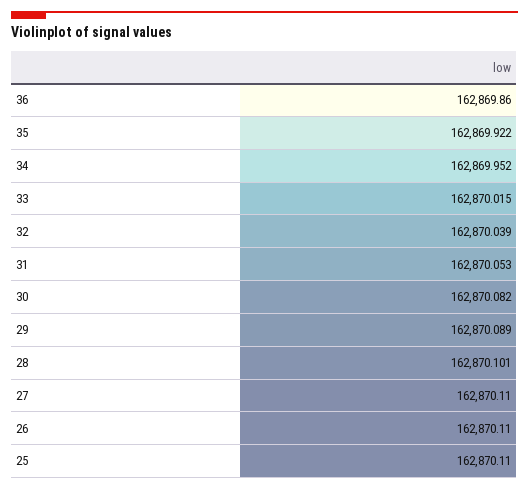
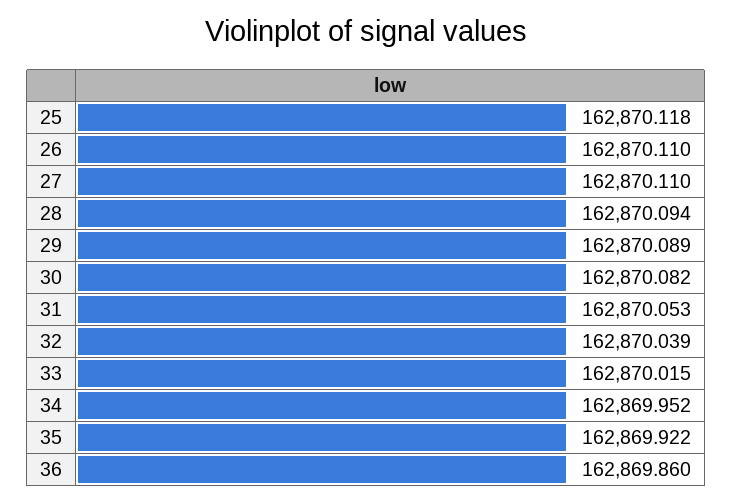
28: 162870.101 -> 162870.094
25: 162870.11 -> 162870.118

